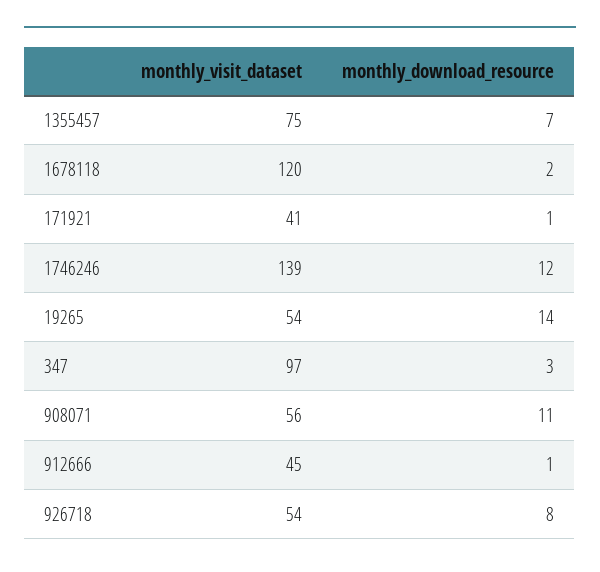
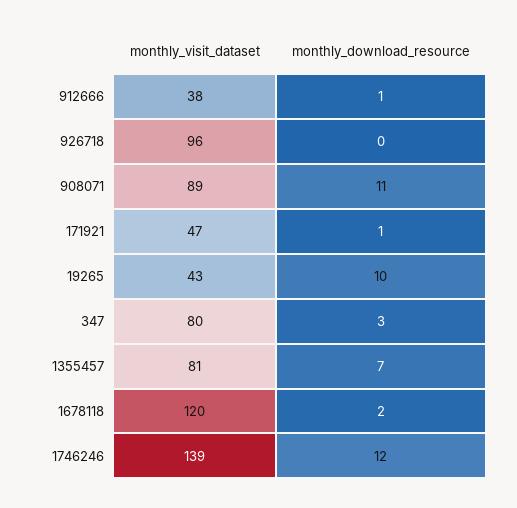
monthly_visit_dataset, 1355457: 75 -> 81
monthly_visit_dataset, 171921: 41 -> 47
monthly_visit_dataset, 19265: 54 -> 43
monthly_download_resource, 19265: 14 -> 10
monthly_visit_dataset, 347: 97 -> 80
monthly_visit_dataset, 908071: 56 -> 89
monthly_visit_dataset, 912666: 45 -> 38
monthly_visit_dataset, 926718: 54 -> 96
monthly_download_resource, 926718: 8 -> 0

